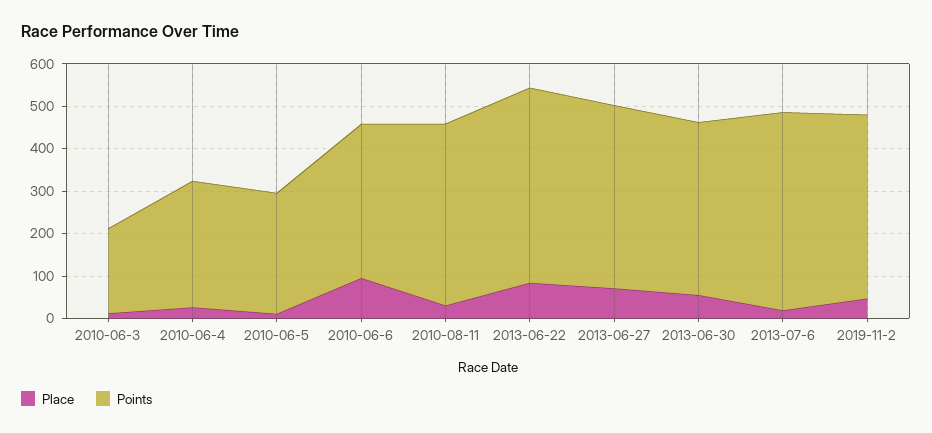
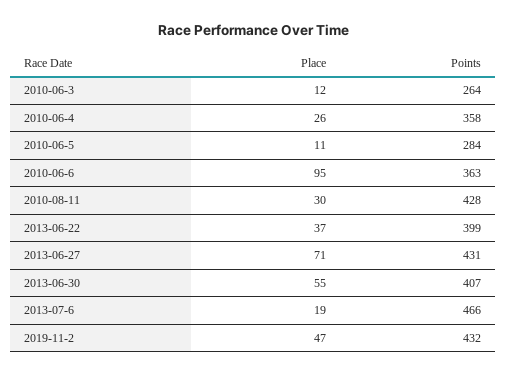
Points, 2010-06-3: 200 -> 264
Points, 2010-06-4: 300 -> 358
Place, 2013-06-22: 80 -> 37
Points, 2013-06-22: 460 -> 399

